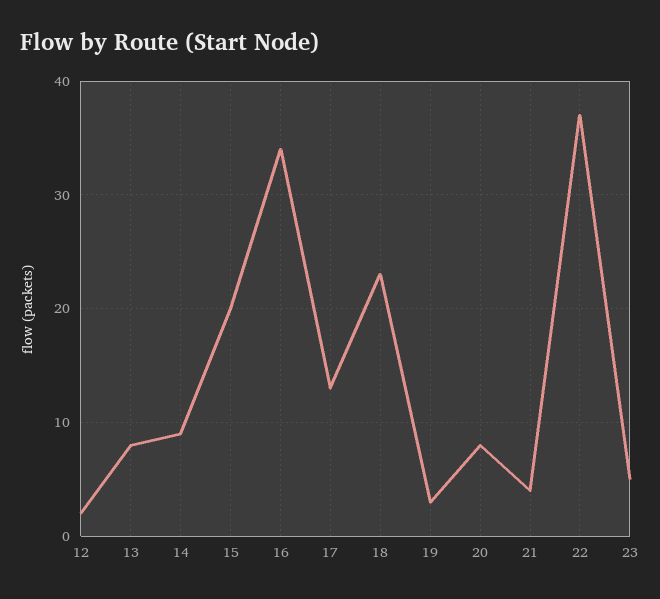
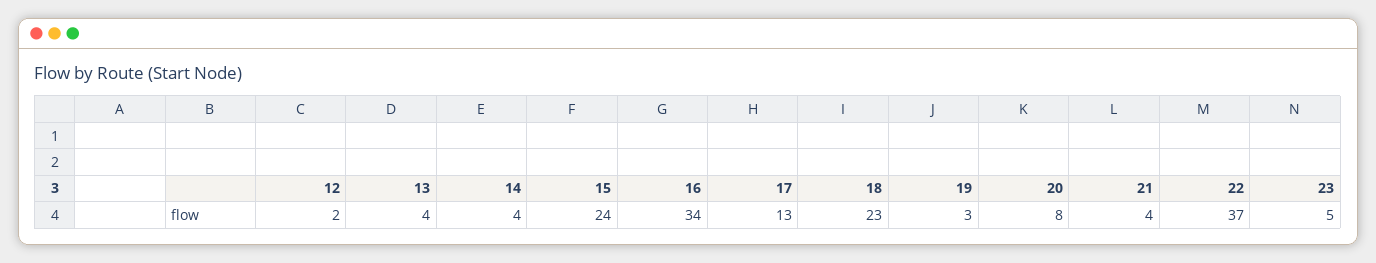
13: 8 -> 4
14: 9 -> 4
15: 20 -> 24

